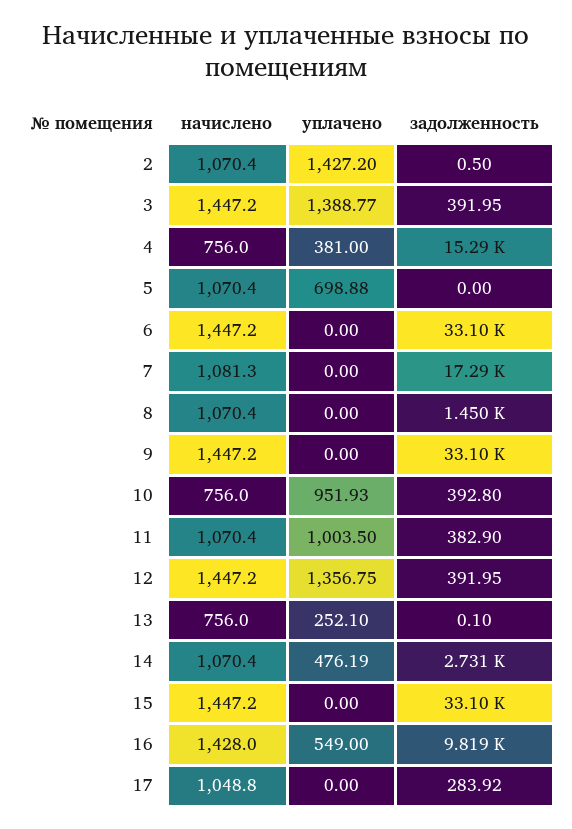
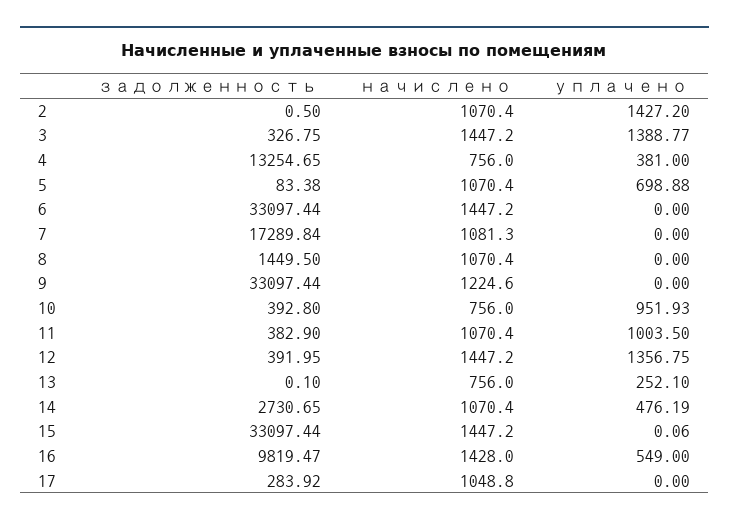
задолженность, 3: 391.95 -> 326.75
задолженность, 4: 15290 -> 13254.65
задолженность, 5: 0 -> 83.38
начислено, 9: 1447.2 -> 1224.6
уплачено, 15: 0 -> 0.06

